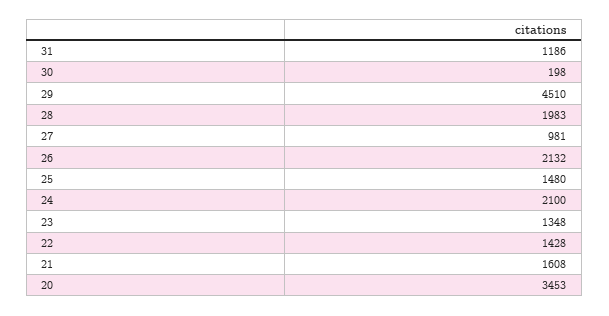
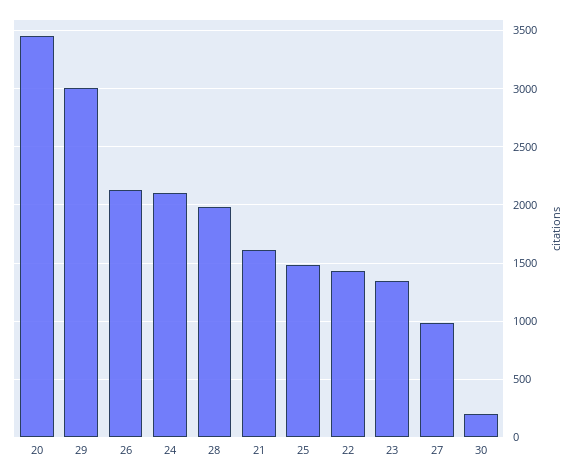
31: 1186 -> none
29: 4510 -> 3000

